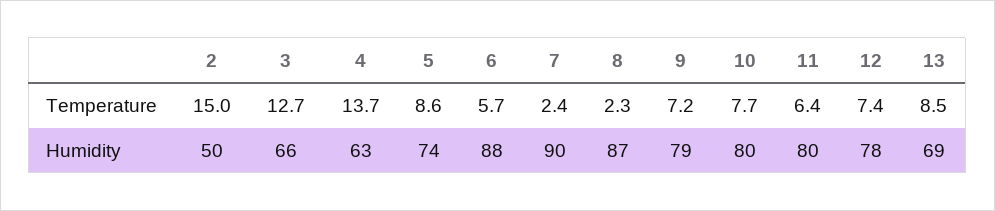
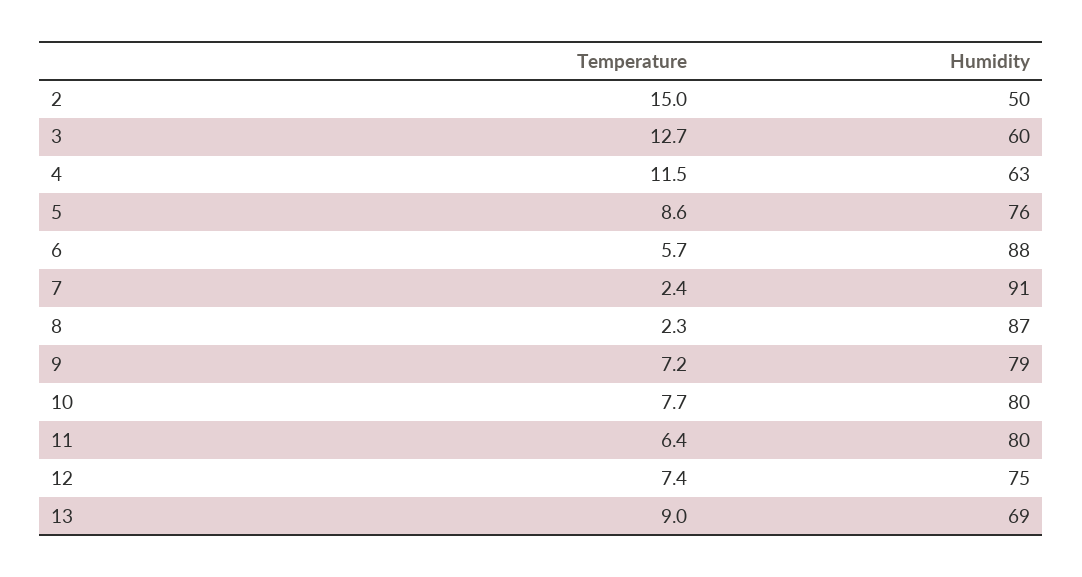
4, Temperature: 13.7 -> 11.5
13, Temperature: 8.5 -> 9
3, Humidity: 66 -> 60
5, Humidity: 74 -> 76
7, Humidity: 90 -> 91
12, Humidity: 78 -> 75

